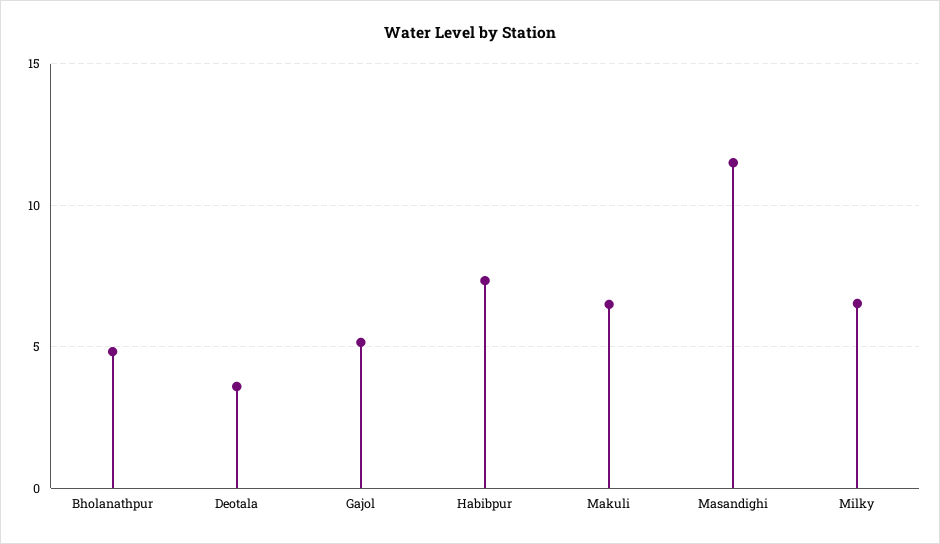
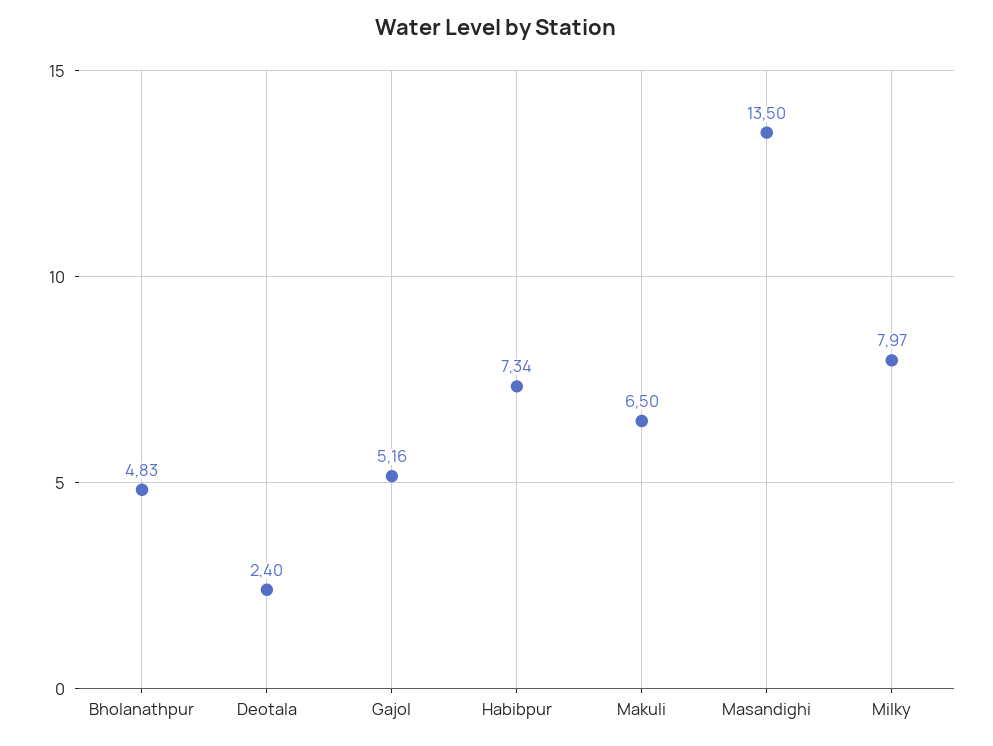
Deotala: 3.5 -> 2.4
Masandighi: 11.5 -> 13.5
Milky: 6.5 -> 7.97

